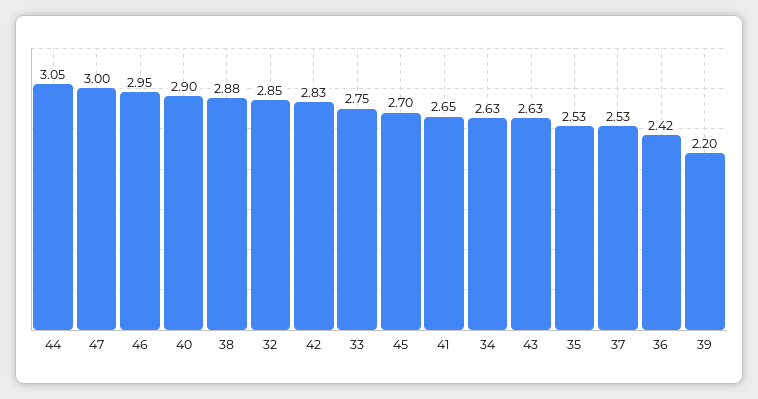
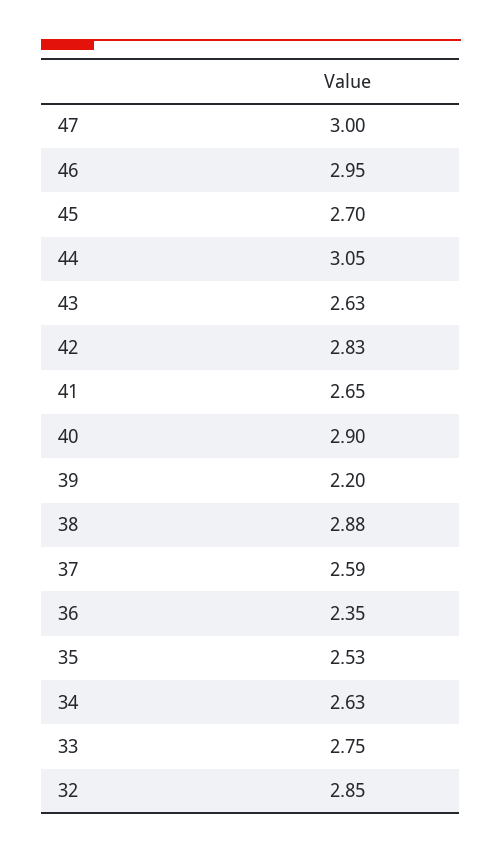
37: 2.53 -> 2.59
36: 2.42 -> 2.35

